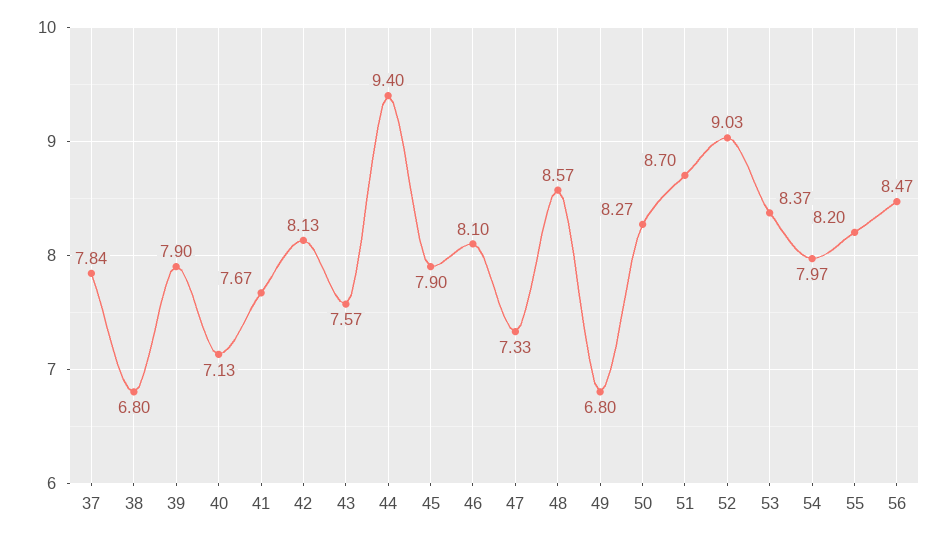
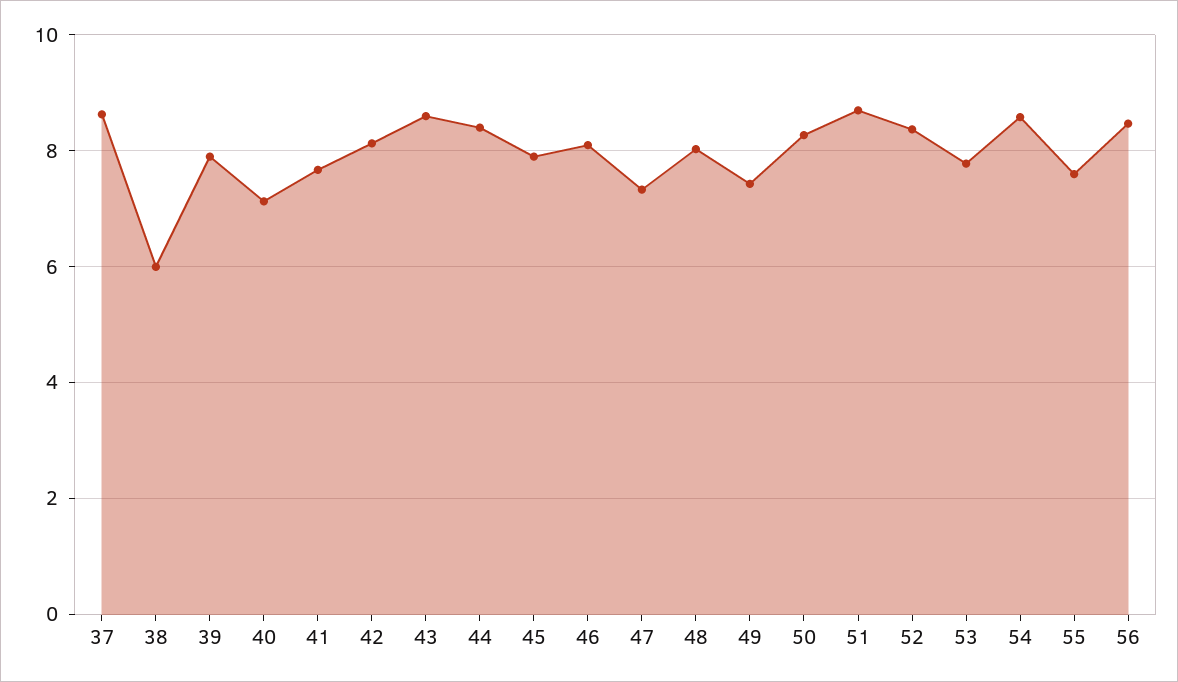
37: 7.84 -> 8.6
38: 6.8 -> 6
43: 7.57 -> 8.6
44: 9.4 -> 8.4
48: 8.57 -> 8
49: 6.8 -> 7.4
52: 9.03 -> 8.4
53: 8.37 -> 7.8
54: 7.97 -> 8.6
55: 8.2 -> 7.6

